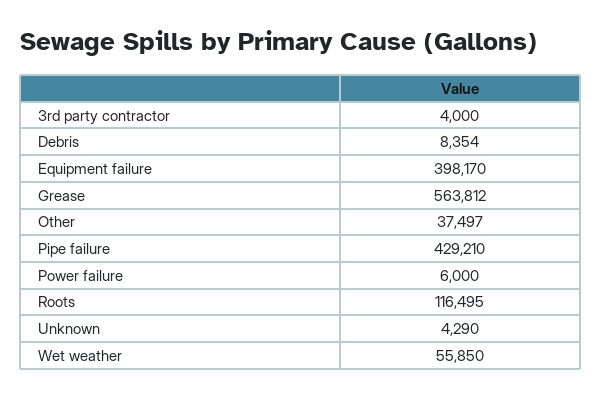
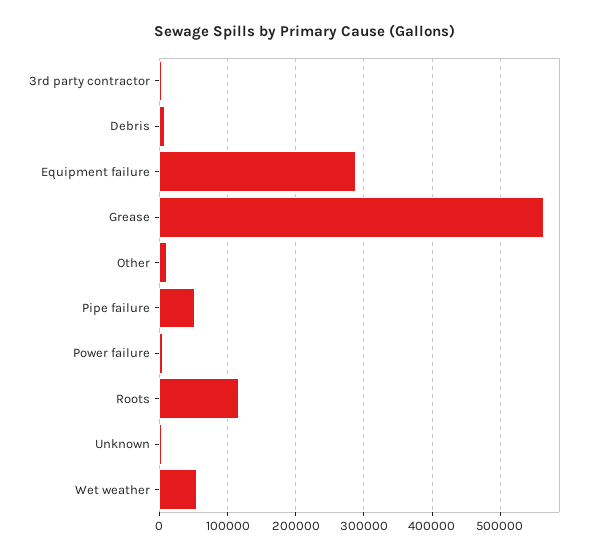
Equipment failure: 398170 -> 290000
Other: 37497 -> 10000
Pipe failure: 429210 -> 50000

